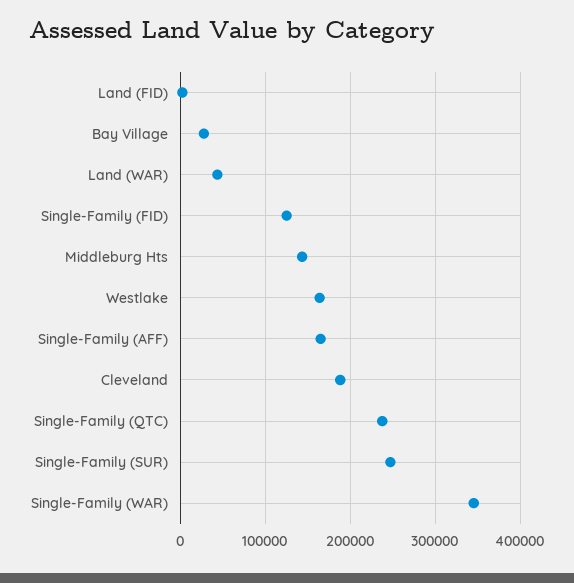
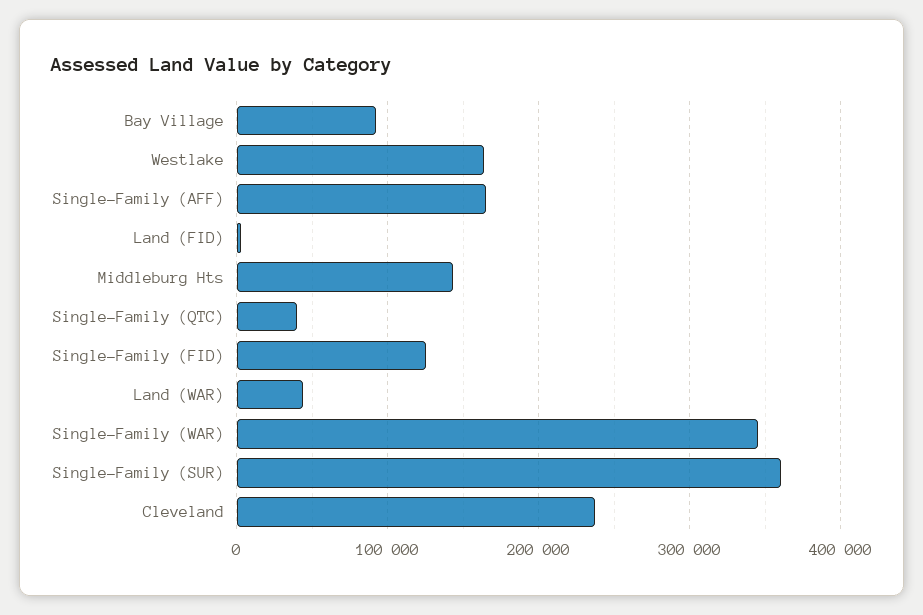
Bay Village: 30000 -> 90000
Cleveland: 190000 -> 240000
Single-Family (QTC): 240000 -> 40000
Single-Family (SUR): 250000 -> 360000

